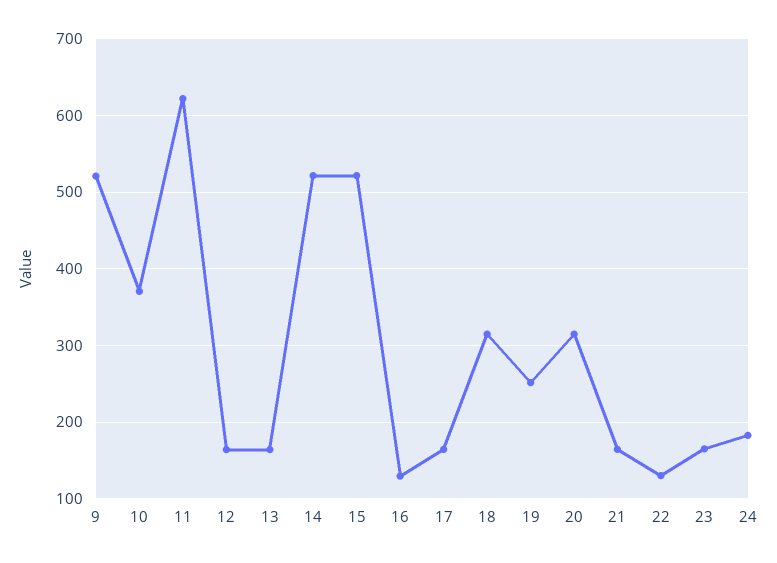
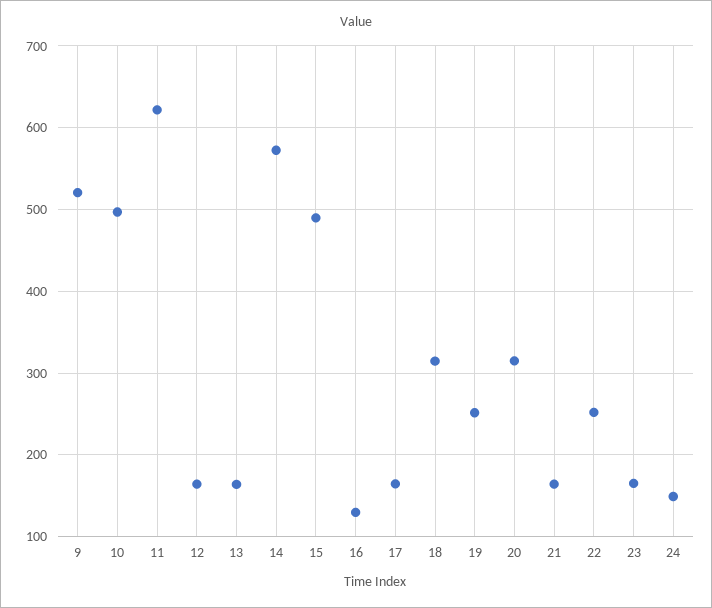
10: 370 -> 500
14: 520 -> 570
15: 520 -> 490
22: 130 -> 250
24: 180 -> 150

